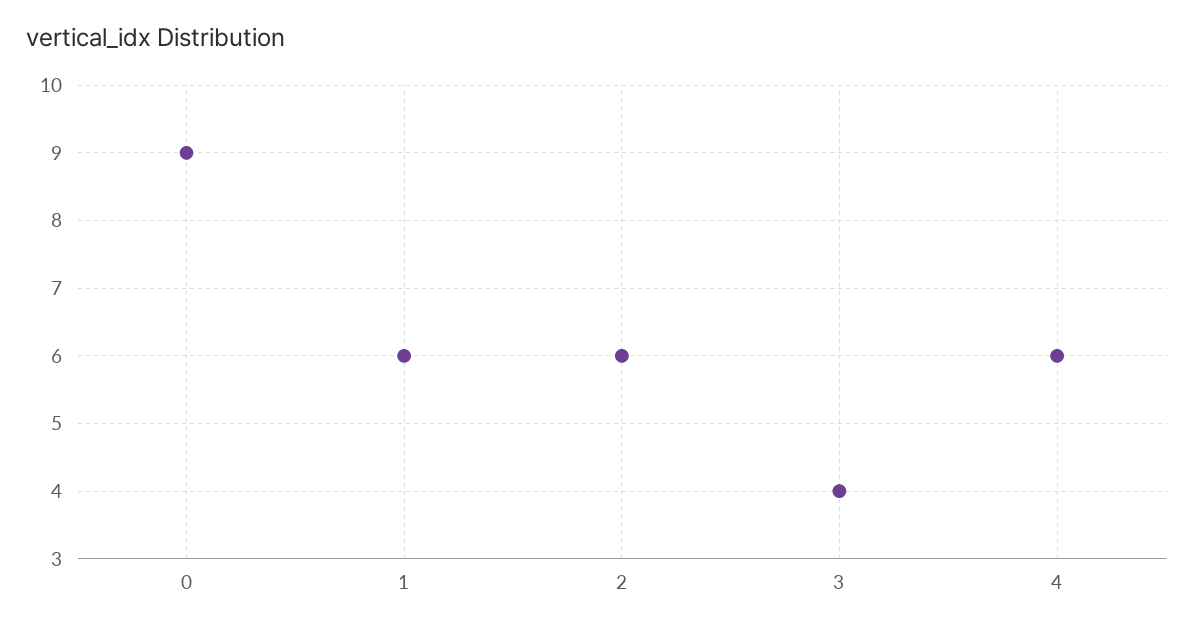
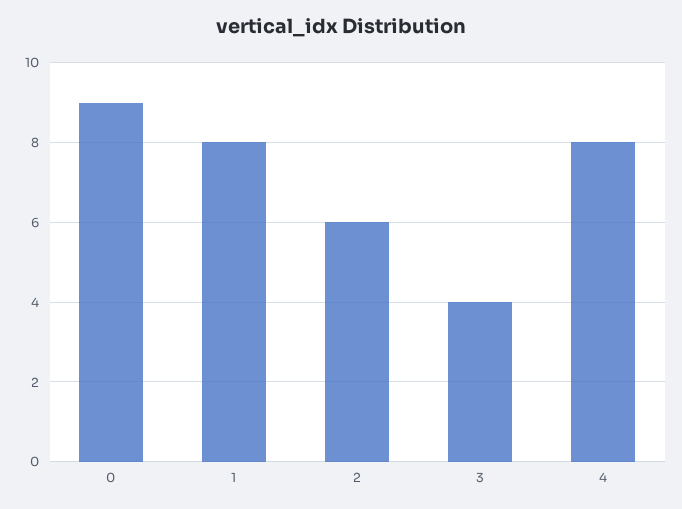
1: 6 -> 8
4: 6 -> 8

